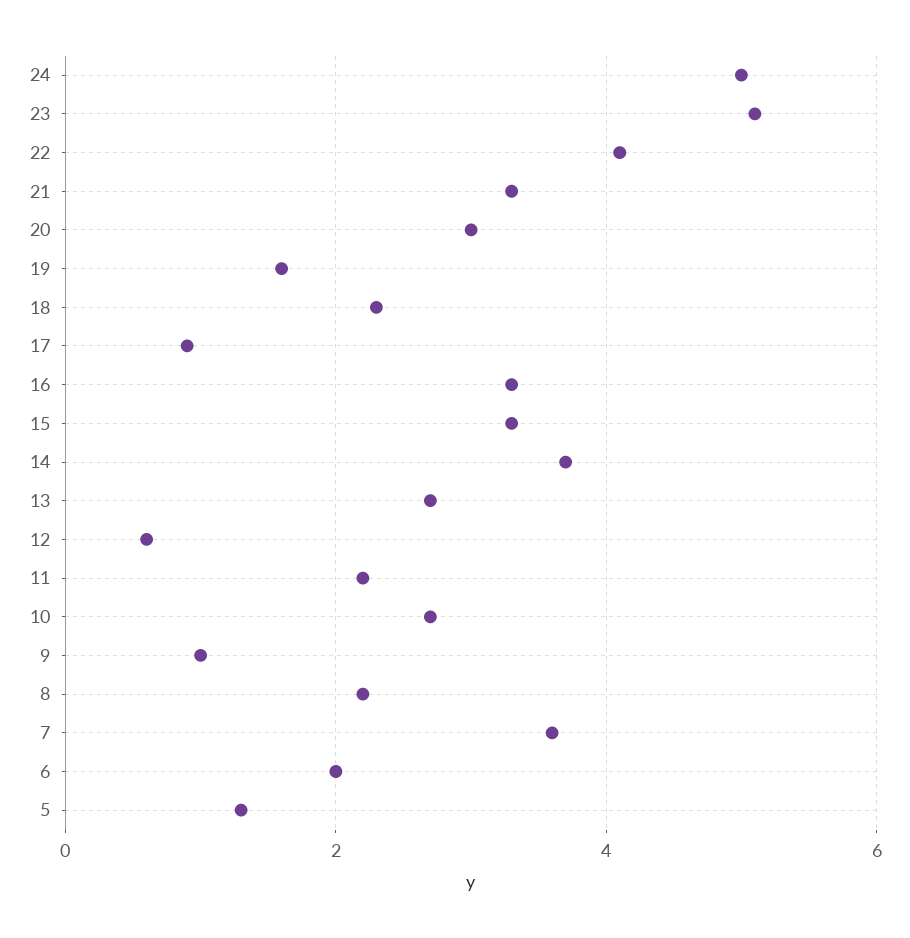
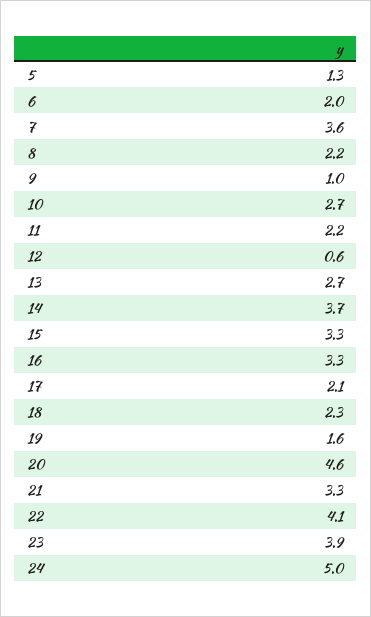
23: 5 -> 3.9
20: 3 -> 4.6
17: 1 -> 2.1

